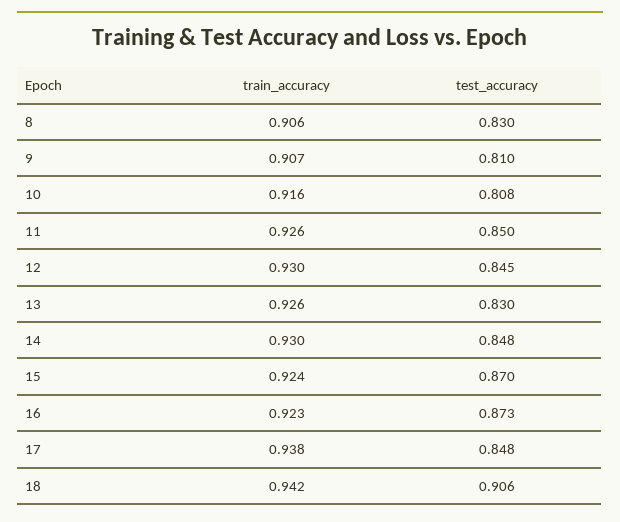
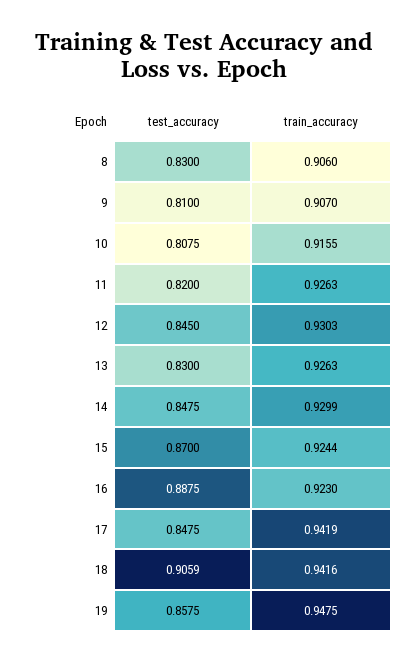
test_accuracy, 11: 0.85 -> 0.82
test_accuracy, 16: 0.873 -> 0.8875
train_accuracy, 17: 0.938 -> 0.9419
test_accuracy, 19: none -> 0.8575
train_accuracy, 19: none -> 0.9475

